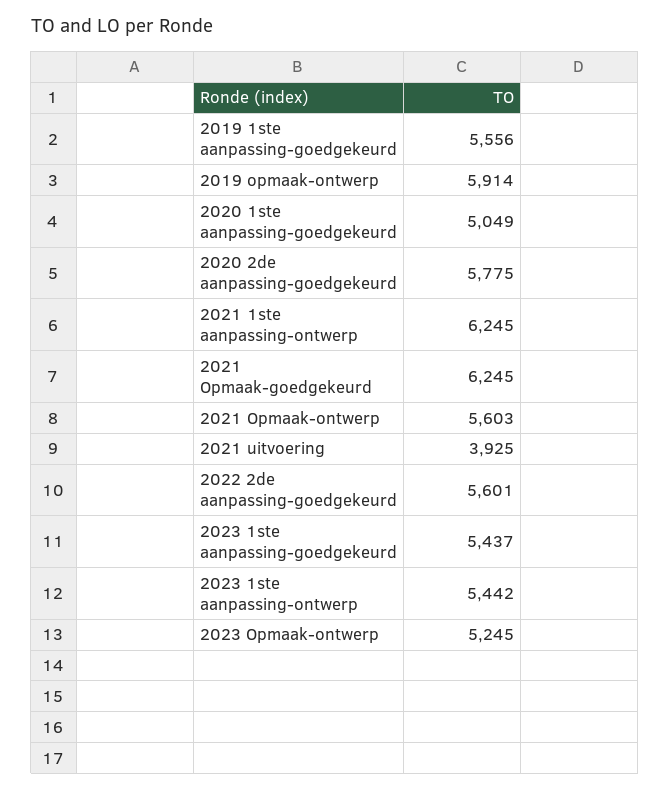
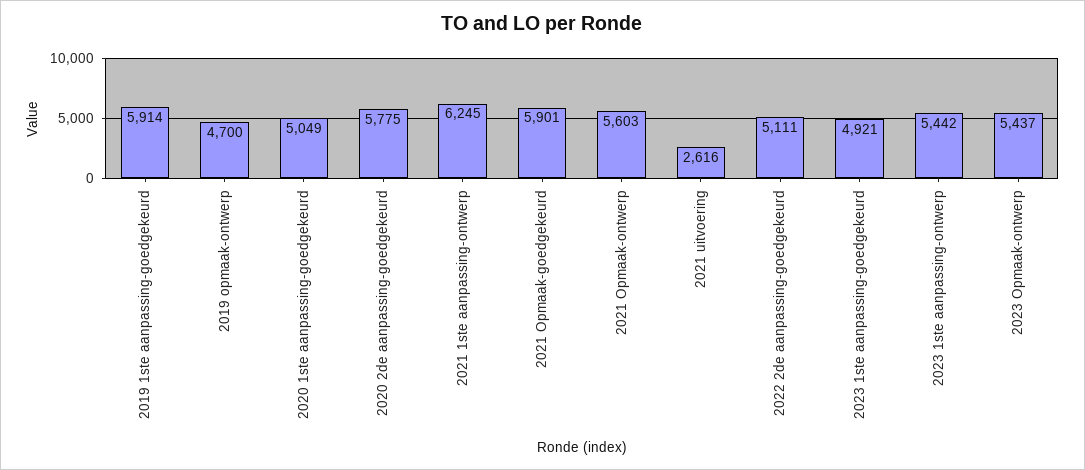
2019 1ste aanpassing-goedgekeurd: 5556 -> 5914
2019 opmaak-ontwerp: 5914 -> 4700
2021 Opmaak-goedgekeurd: 6245 -> 5901
2021 uitvoering: 3925 -> 2616
2022 2de aanpassing-goedgekeurd: 5601 -> 5111
2023 1ste aanpassing-goedgekeurd: 5437 -> 4921
2023 Opmaak-ontwerp: 5245 -> 5437

